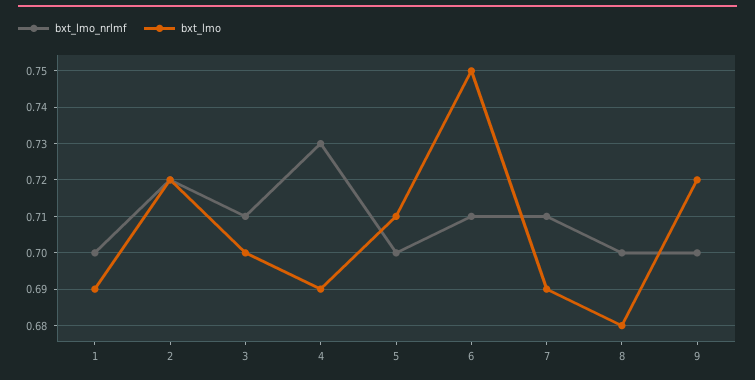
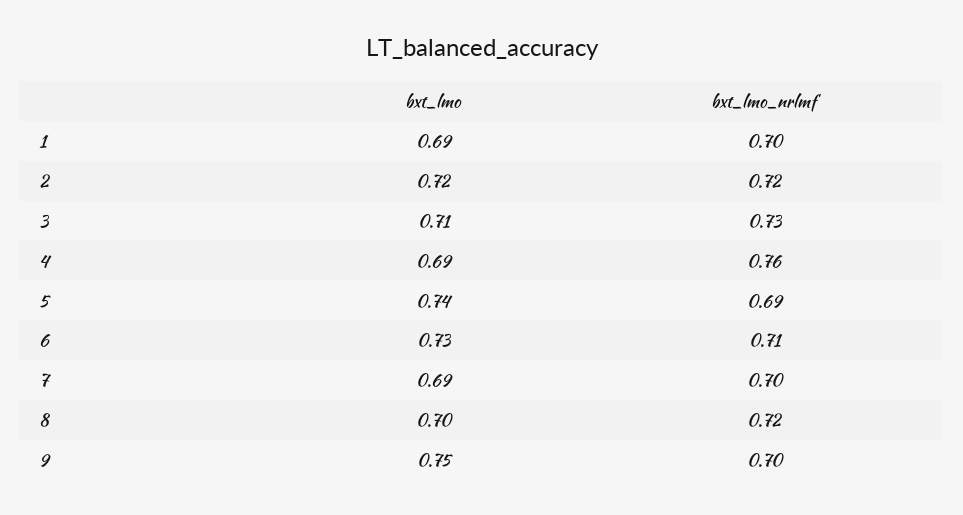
bxt_lmo_nrlmf, 3: 0.71 -> 0.73
bxt_lmo, 3: 0.7 -> 0.71
bxt_lmo_nrlmf, 4: 0.73 -> 0.76
bxt_lmo_nrlmf, 5: 0.7 -> 0.69
bxt_lmo, 5: 0.71 -> 0.74
bxt_lmo, 6: 0.75 -> 0.73
bxt_lmo_nrlmf, 7: 0.71 -> 0.7
bxt_lmo_nrlmf, 8: 0.7 -> 0.72
bxt_lmo, 8: 0.68 -> 0.7
bxt_lmo, 9: 0.72 -> 0.75

